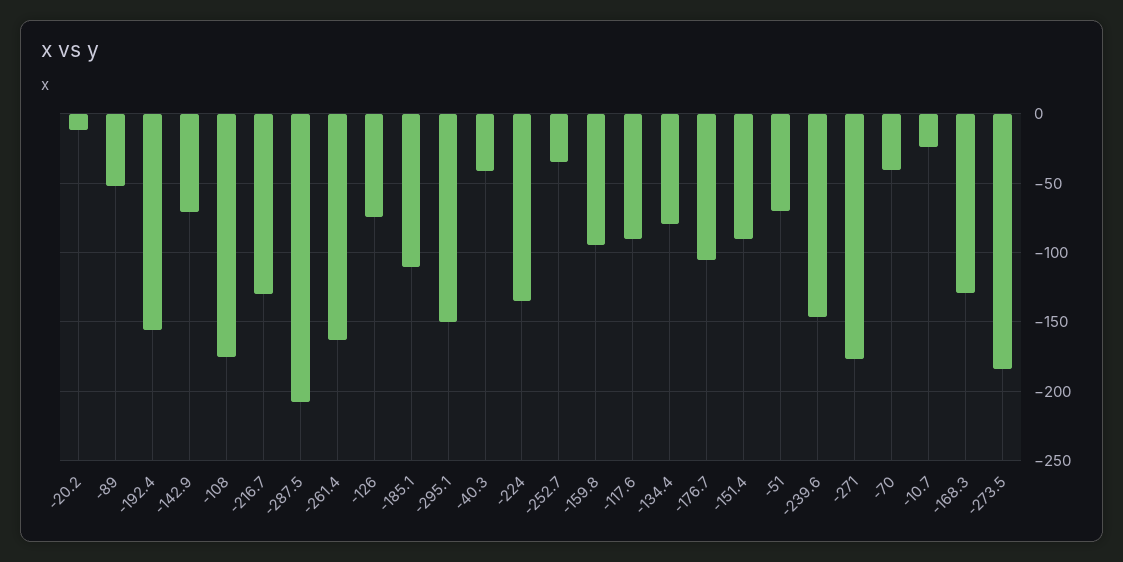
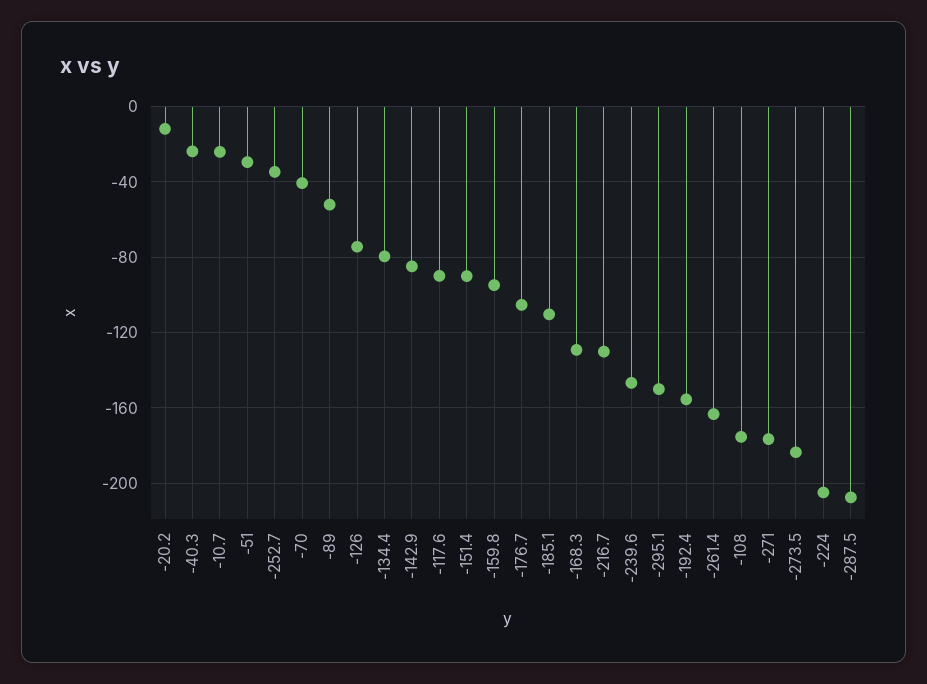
-142.9: -70 -> -85
-40.3: -40 -> -25
-224: -135 -> -205
-51: -70 -> -30

